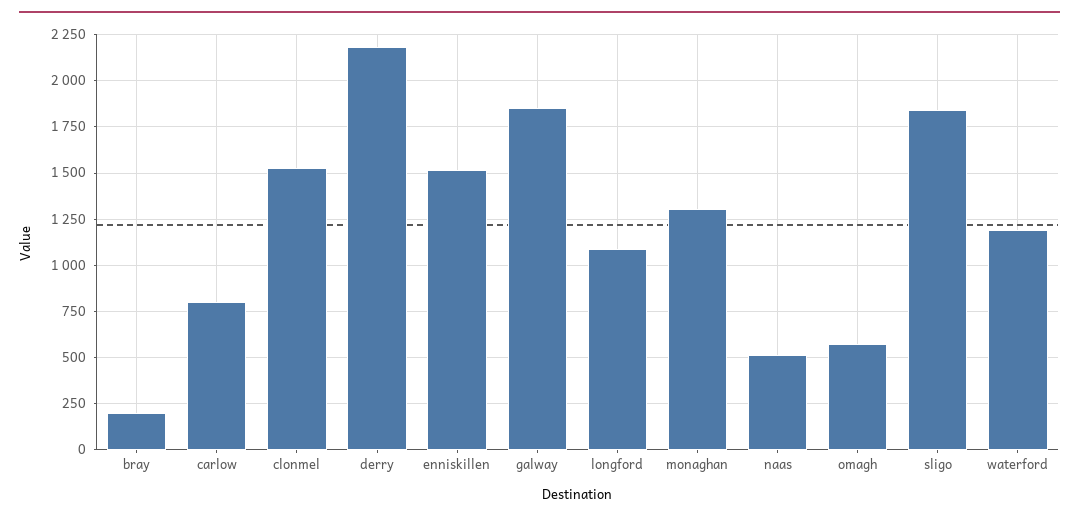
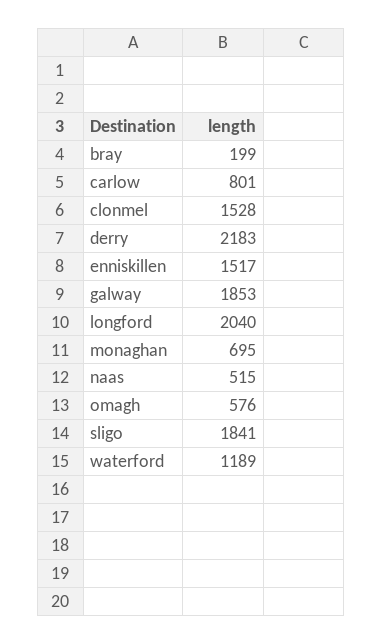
longford: 1100 -> 2040
monaghan: 1300 -> 695

